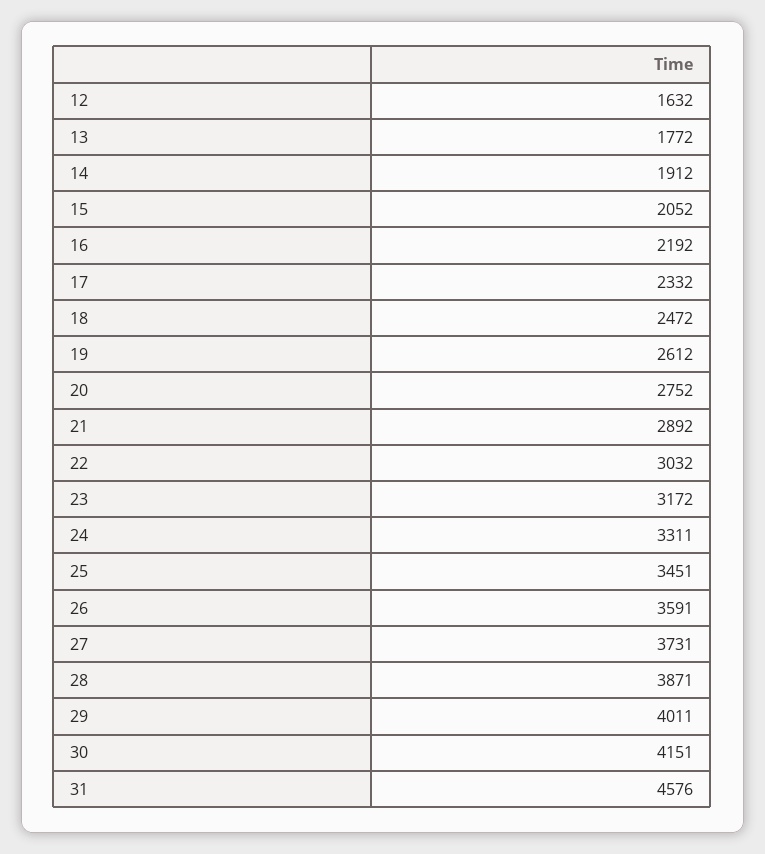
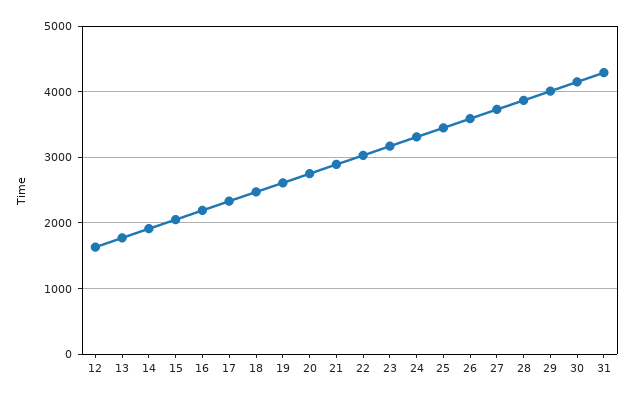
31: 4576 -> 4300

